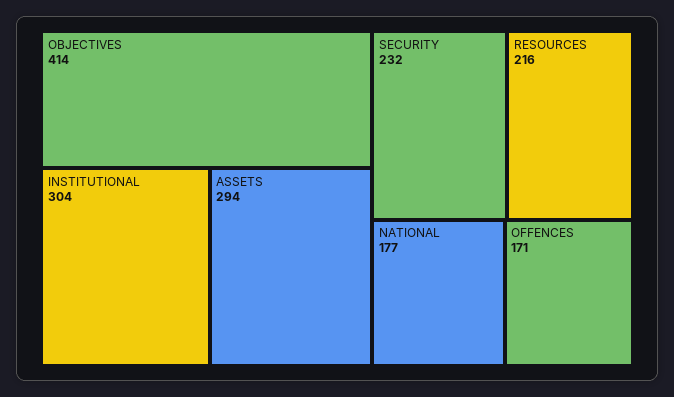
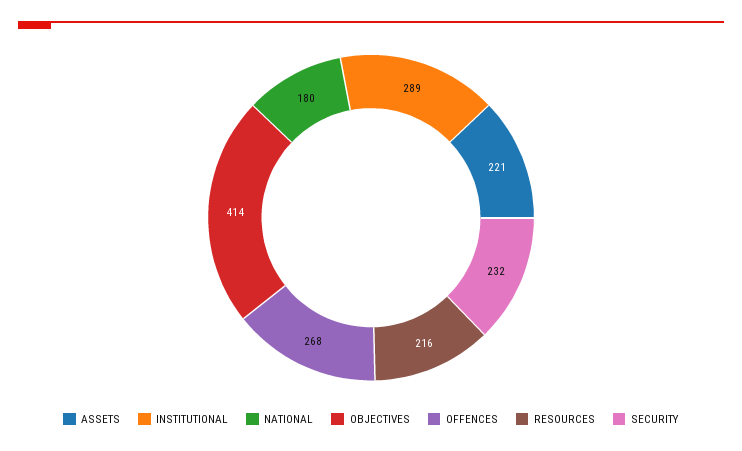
INSTITUTIONAL: 304 -> 289
ASSETS: 294 -> 221
NATIONAL: 177 -> 180
OFFENCES: 171 -> 268

